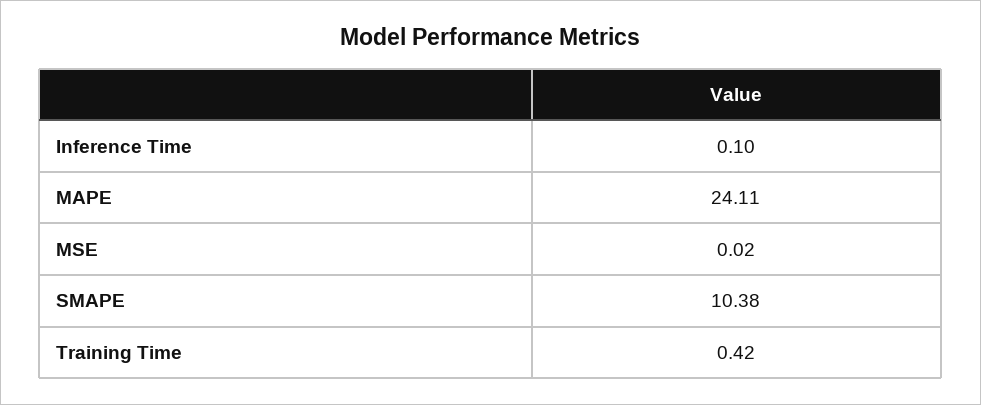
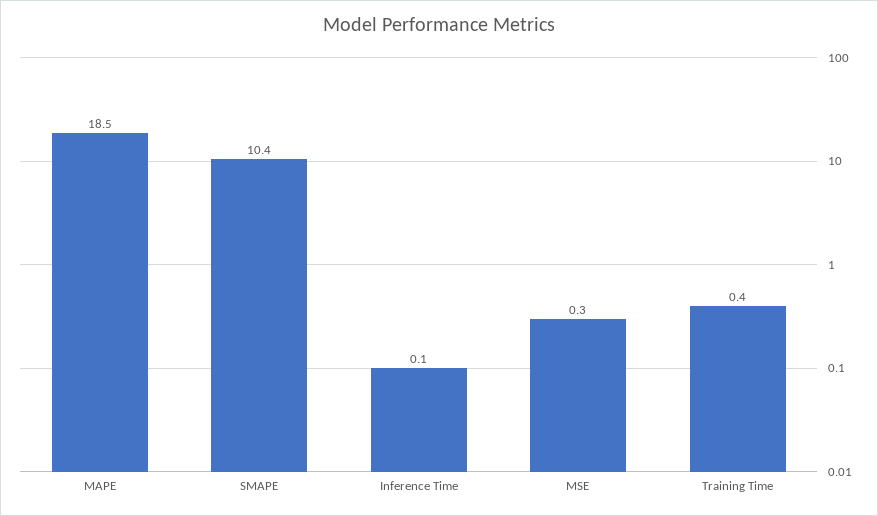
MAPE: 24.11 -> 18.5
MSE: 0.02 -> 0.3

